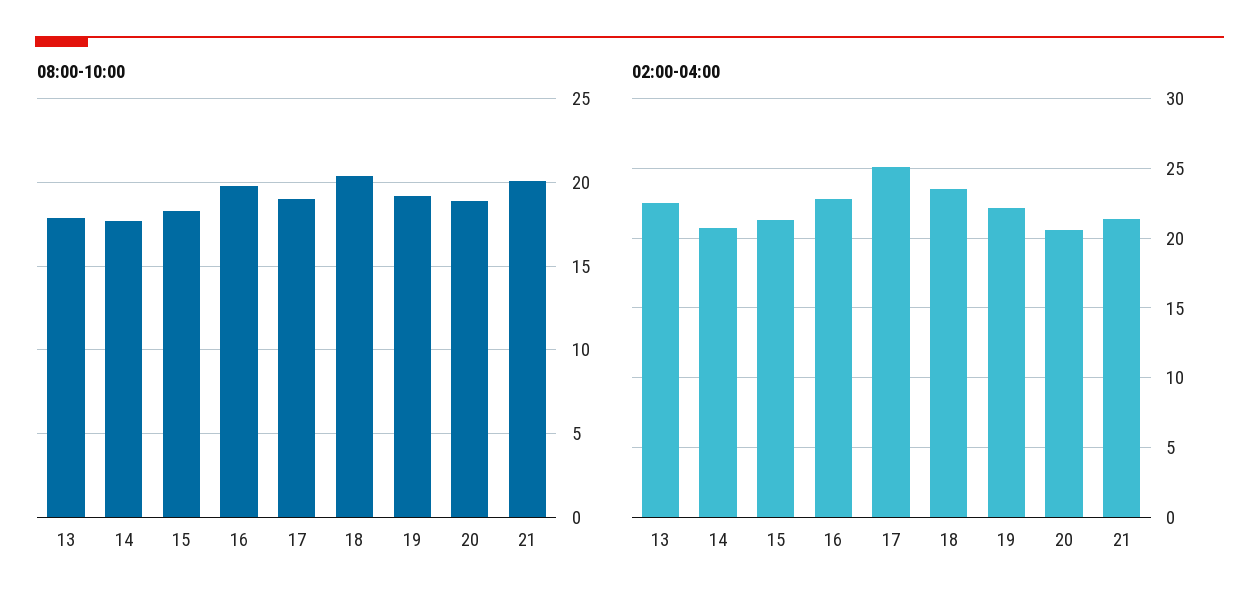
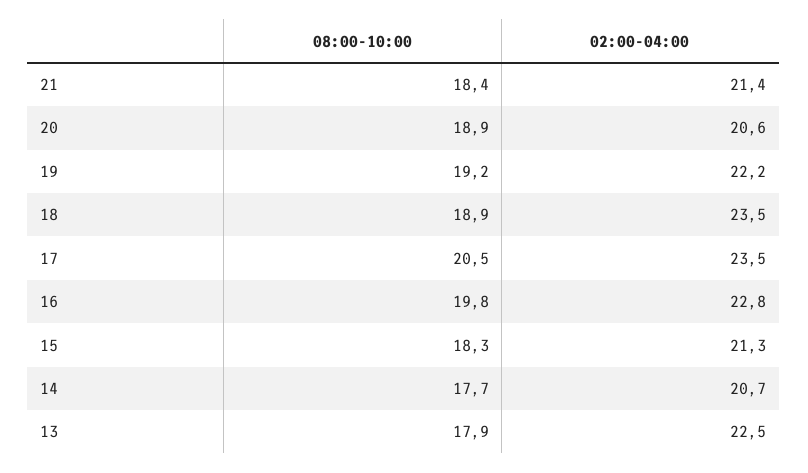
08:00-10:00, 17: 19 -> 20.5
08:00-10:00, 18: 20.5 -> 18.9
08:00-10:00, 21: 20 -> 18.4
02:00-04:00, 17: 25 -> 23.5

